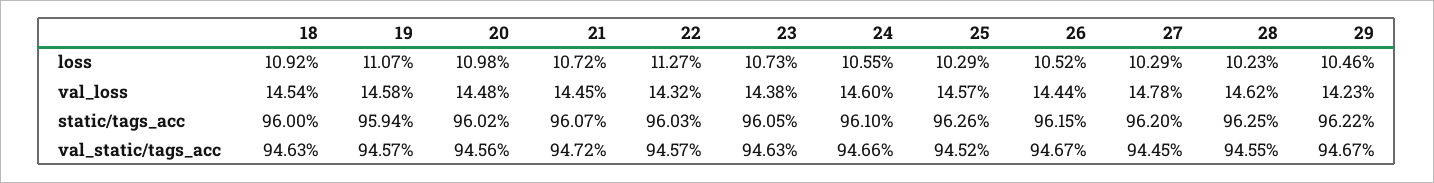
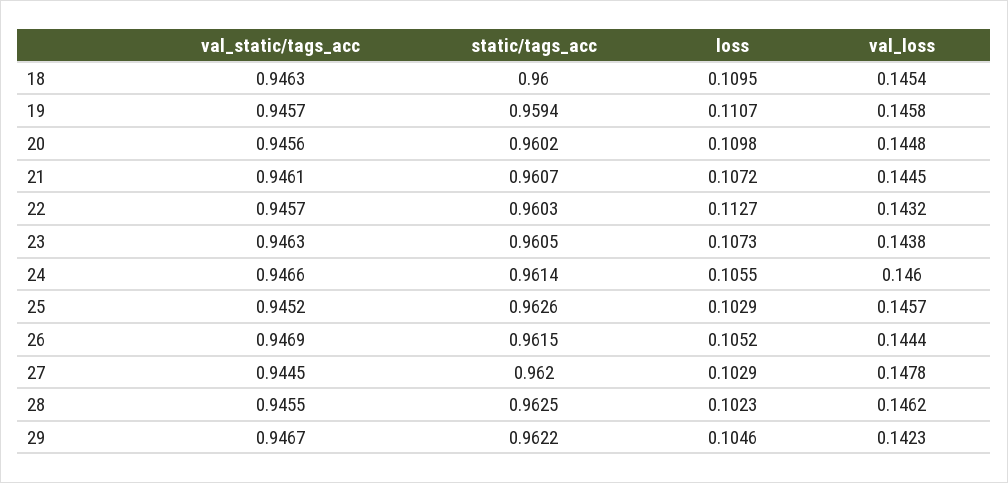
18, loss: 0.1092 -> 0.1095
24, static/tags_acc: 0.961 -> 0.9614
21, val_static/tags_acc: 0.9472 -> 0.9461
26, val_static/tags_acc: 0.9467 -> 0.9469

